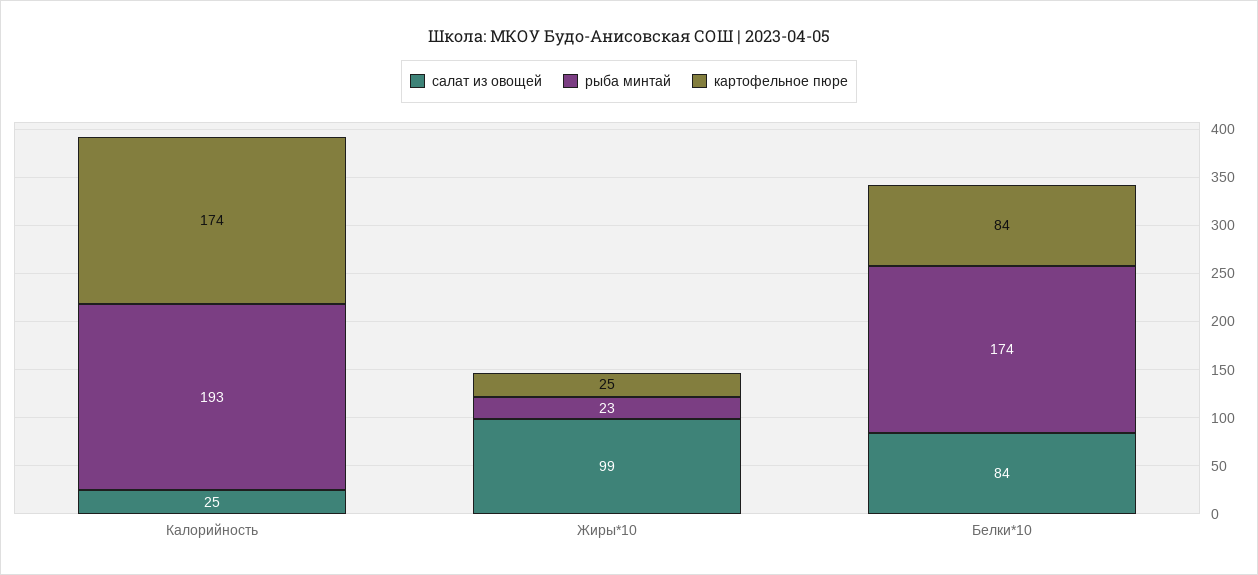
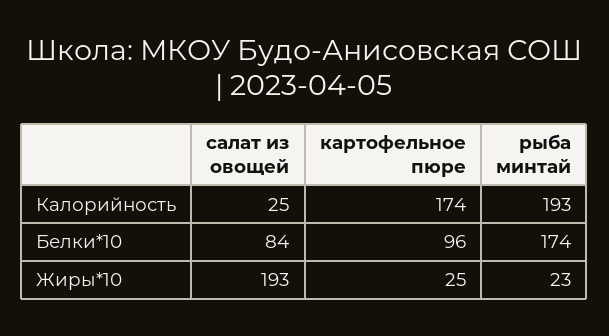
салат из овощей, Жиры*10: 99 -> 193
картофельное пюре, Белки*10: 84 -> 96

